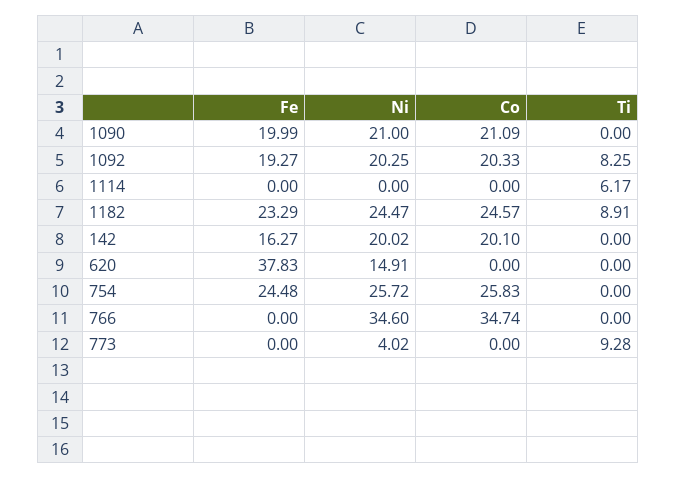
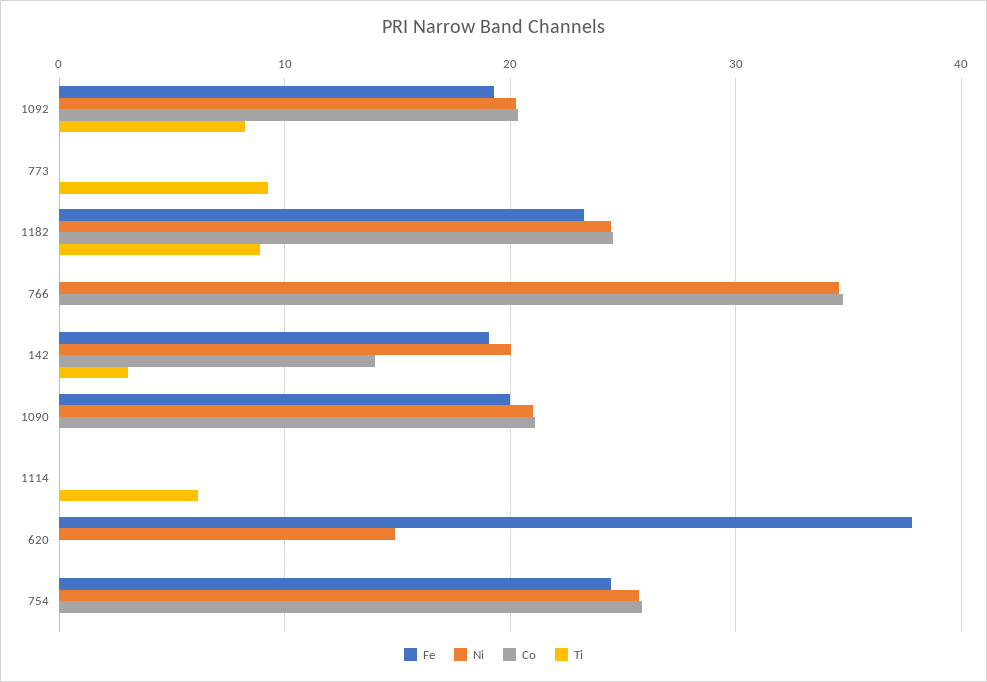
Fe, 142: 16.27 -> 19
Co, 142: 20.1 -> 14
Ti, 142: 0 -> 3
Ni, 773: 4.02 -> 0

